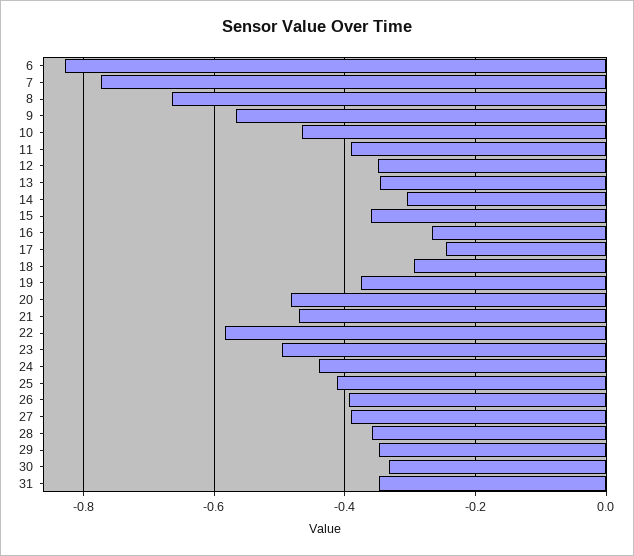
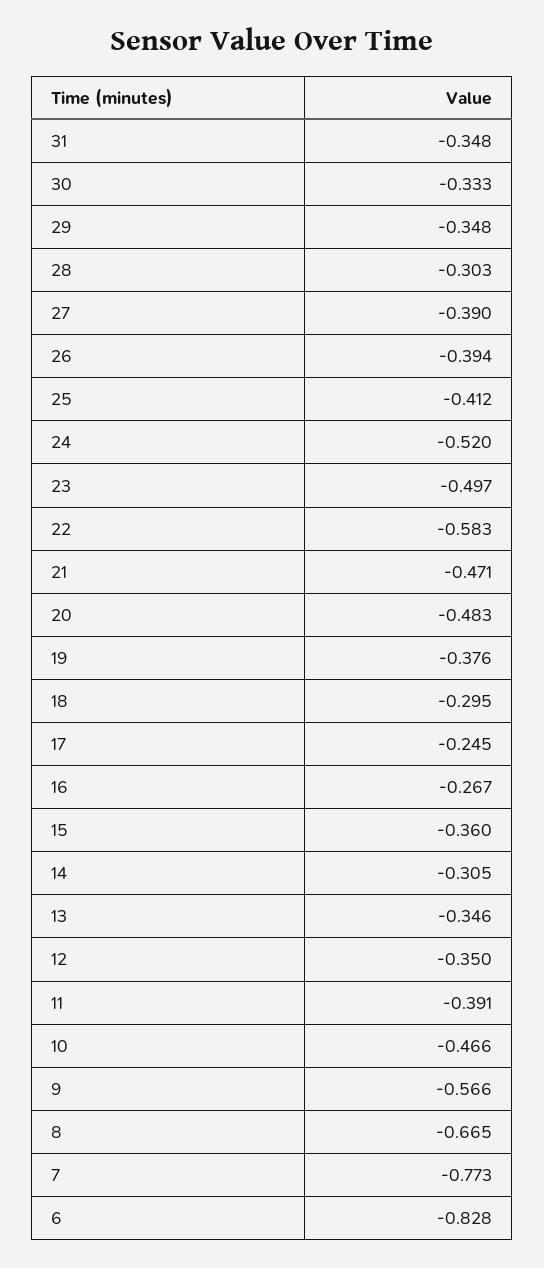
24: -0.44 -> -0.52
28: -0.36 -> -0.303

